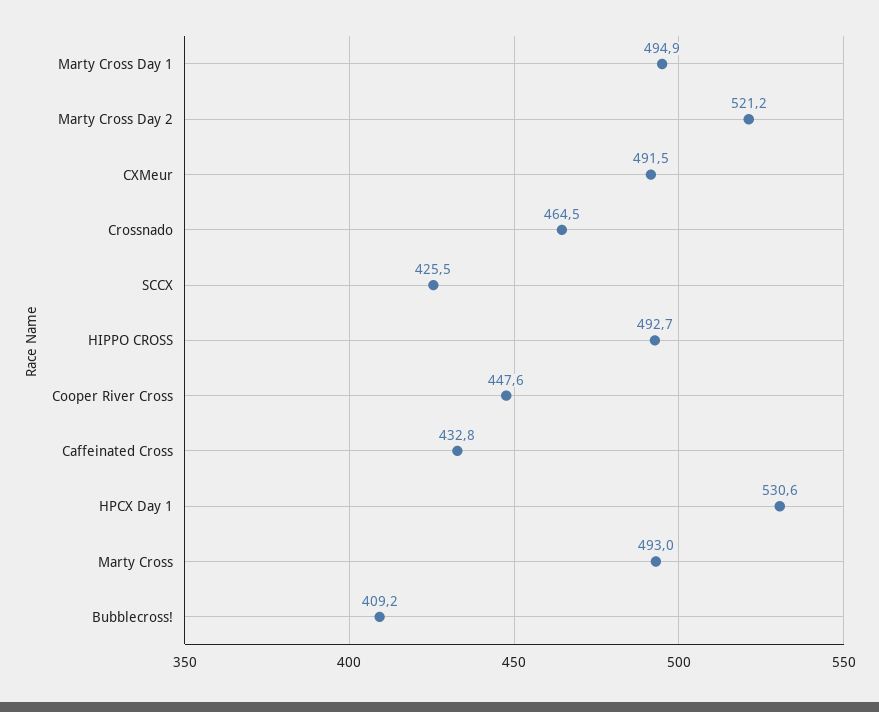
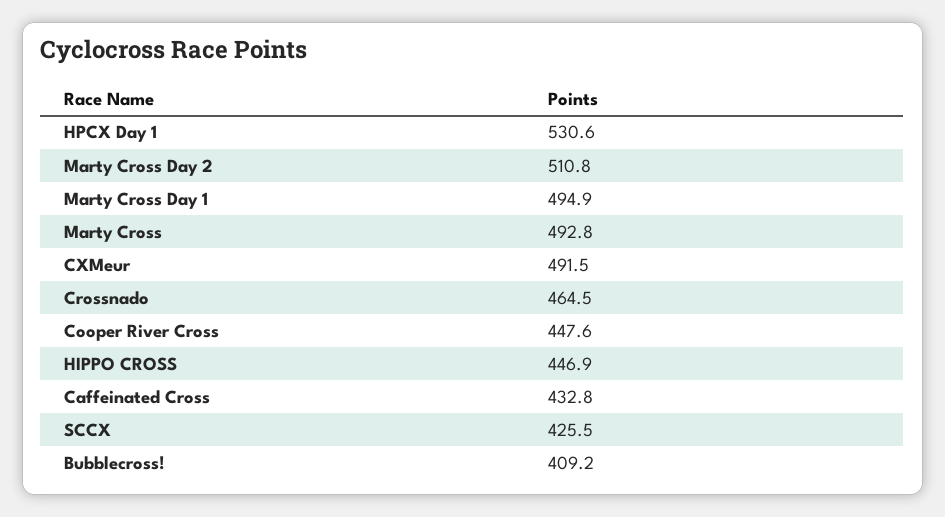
Marty Cross Day 2: 521.2 -> 510.8
HIPPO CROSS: 492.7 -> 446.9
Marty Cross: 493 -> 492.8

